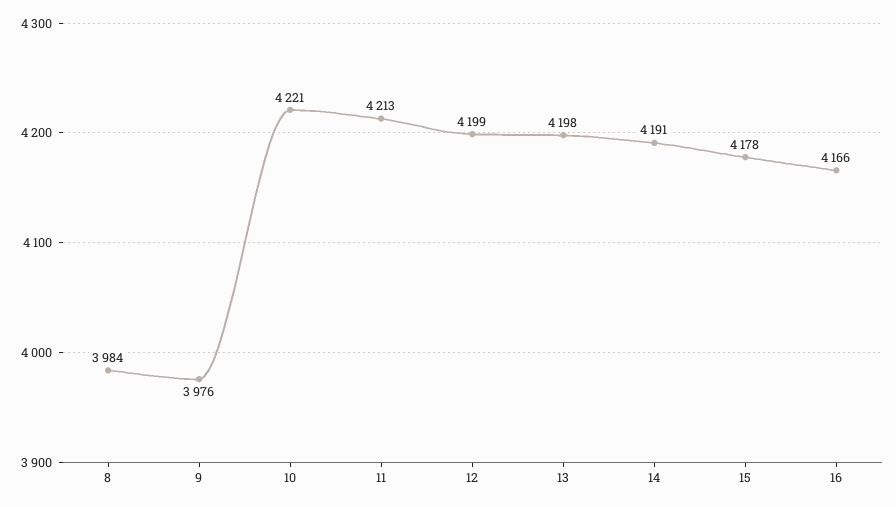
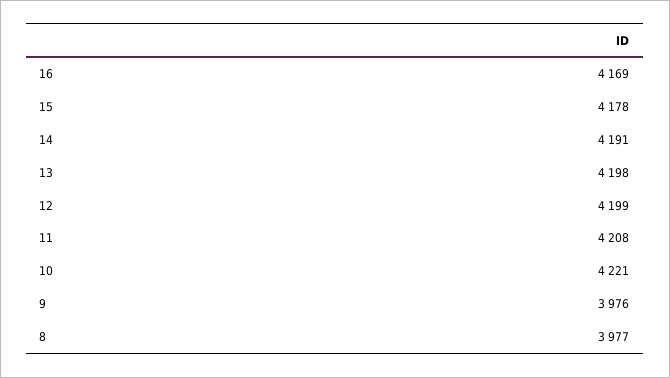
8: 3984 -> 3977
11: 4213 -> 4208
16: 4166 -> 4169

